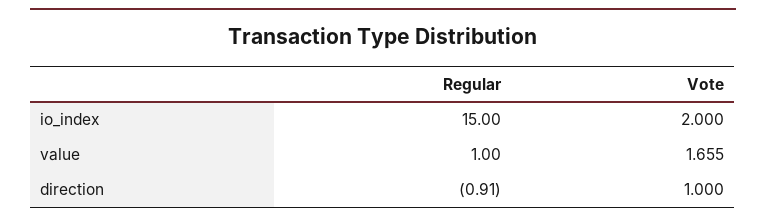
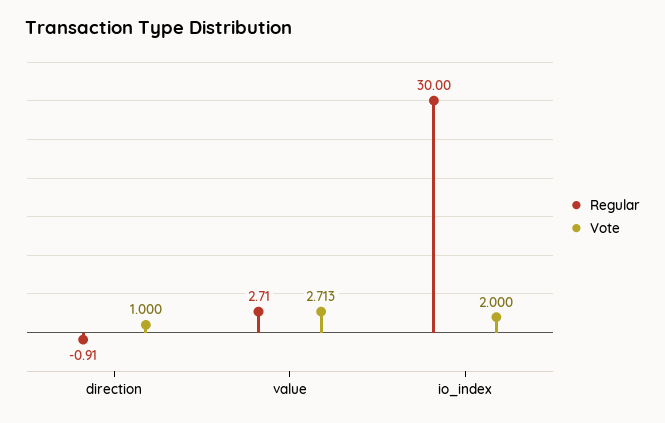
Regular, io_index: 15 -> 30
Regular, value: 1 -> 2.71
Vote, value: 1.655 -> 2.713

